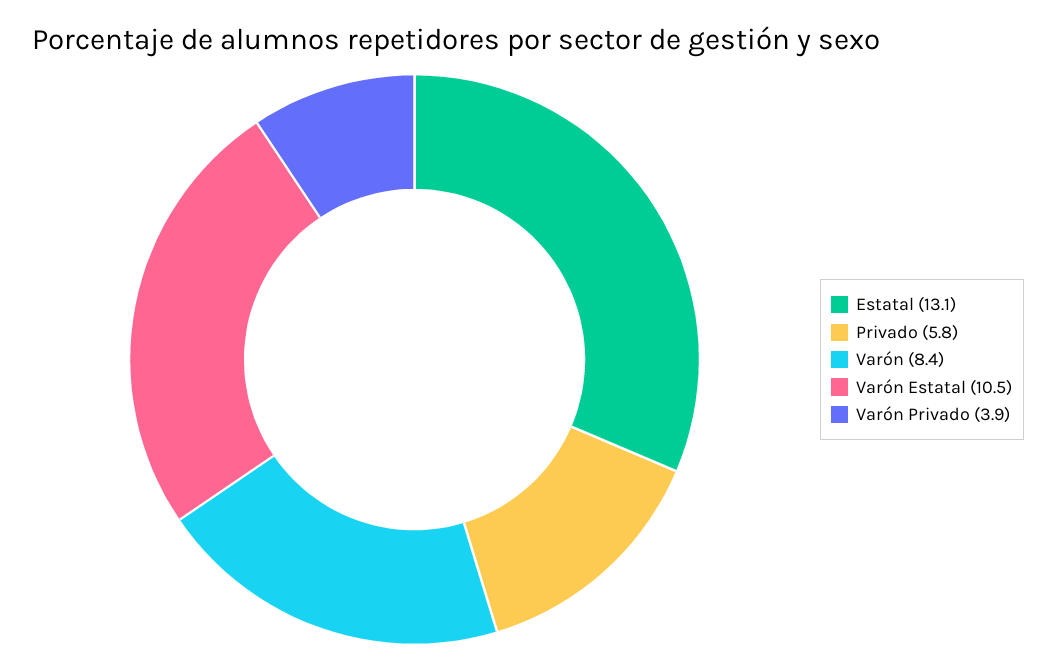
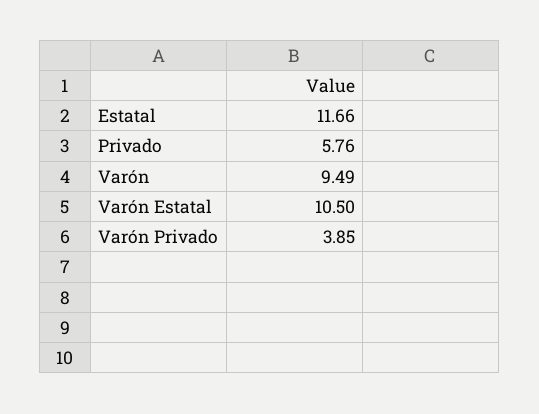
Estatal: 13.1 -> 11.66
Varón: 8.4 -> 9.49

